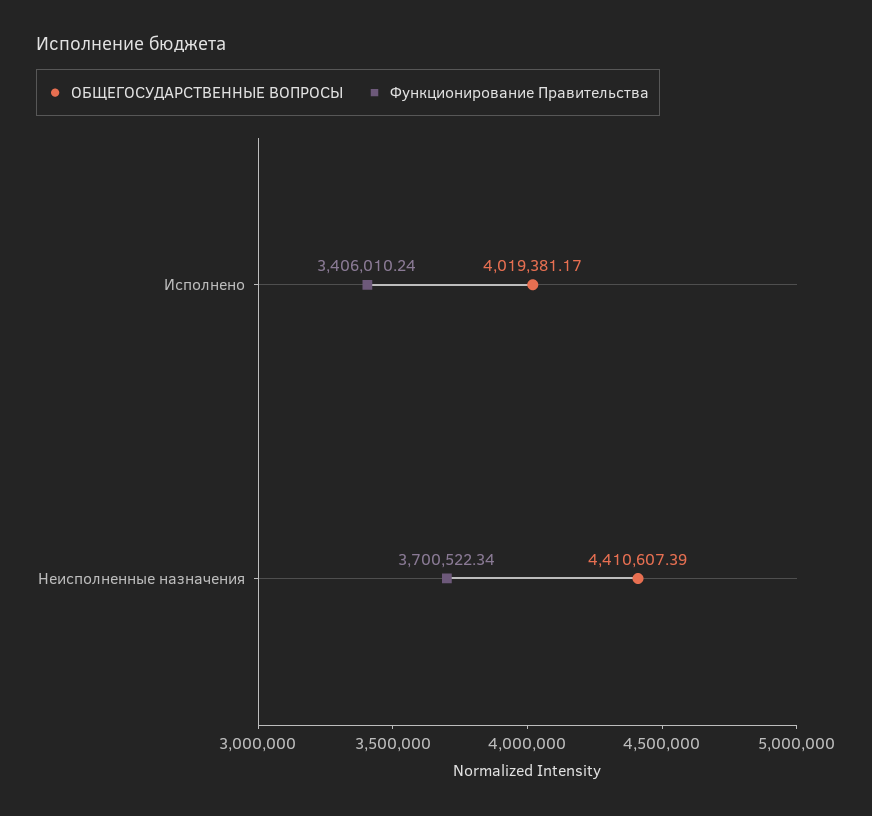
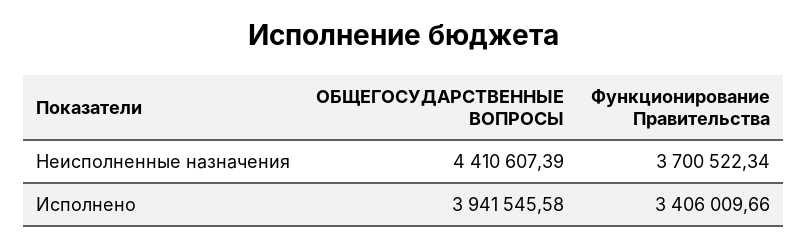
ОБЩЕГОСУДАРСТВЕННЫЕ ВОПРОСЫ, Исполнено: 4019381.17 -> 3941545.58
Функционирование Правительства, Исполнено: 3406010.24 -> 3406009.66

